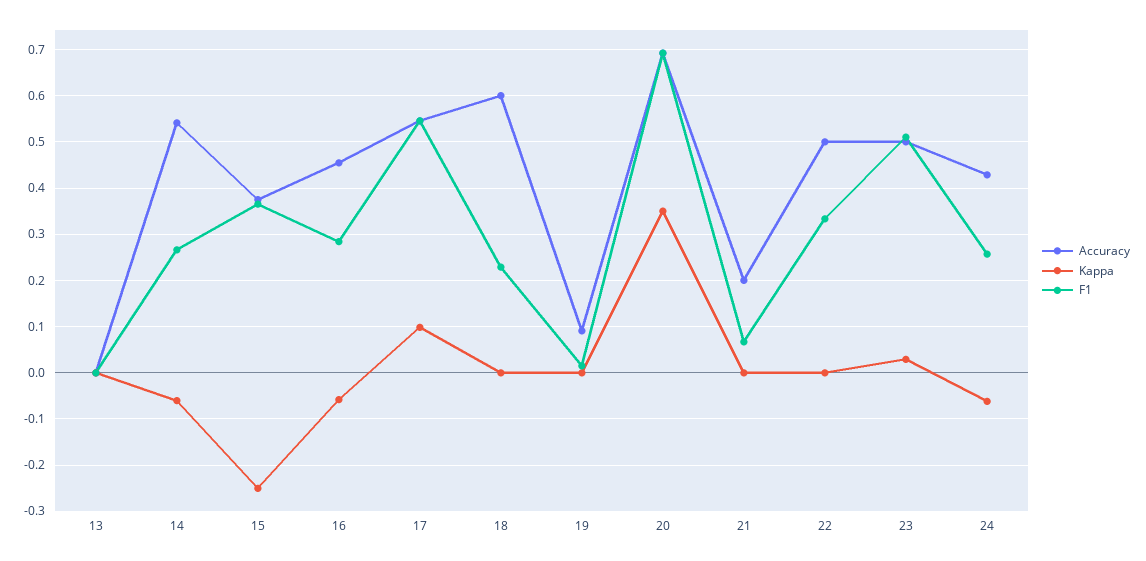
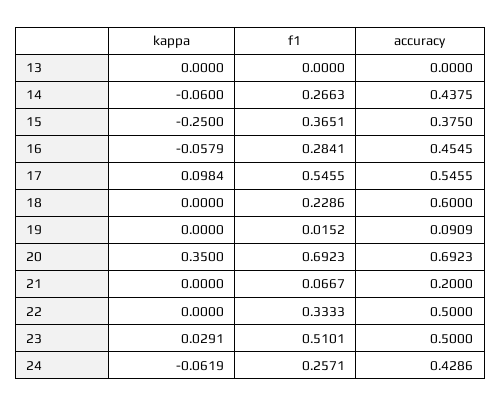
Accuracy, 14: 0.54 -> 0.4375

